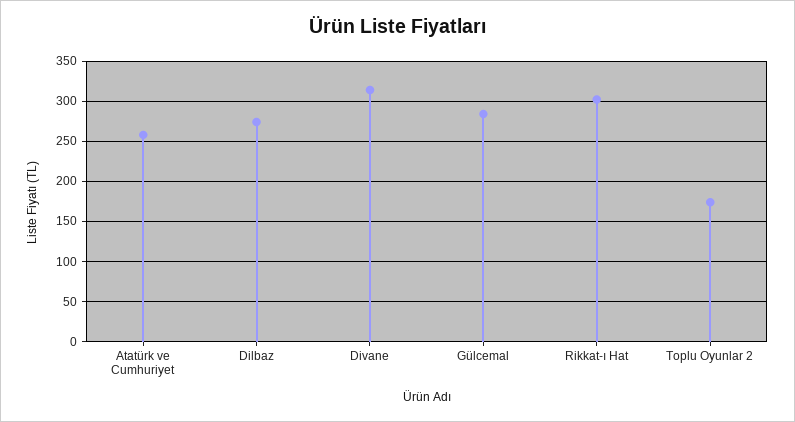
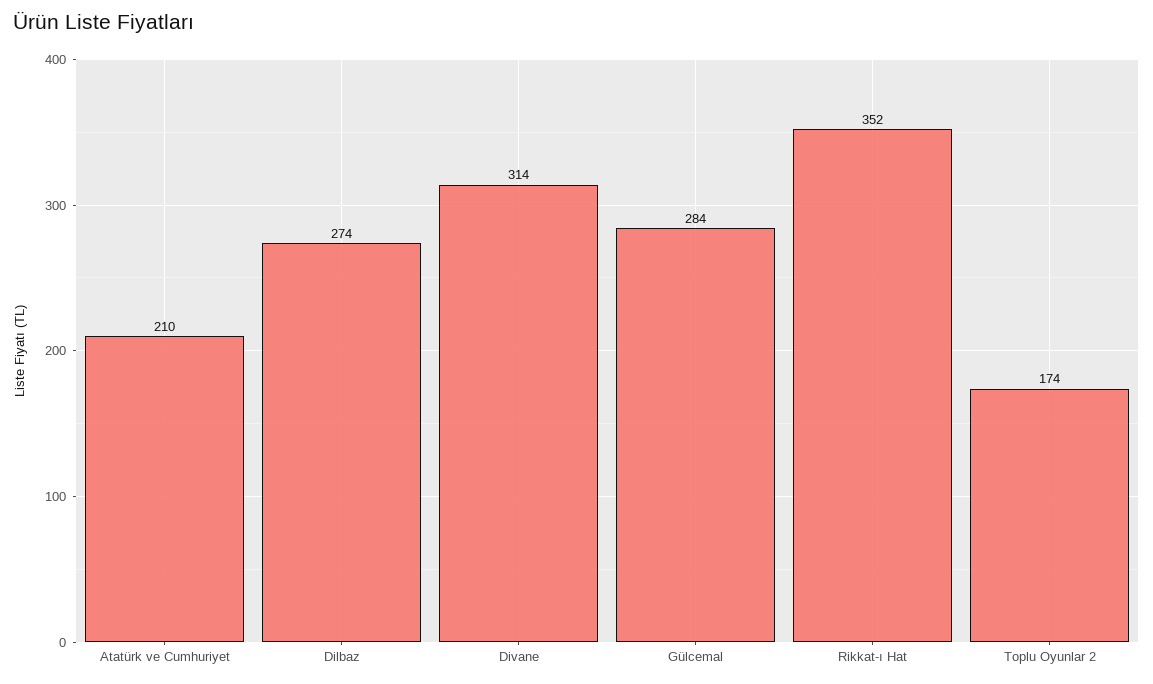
Atatürk ve Cumhuriyet: 260 -> 210
Rikkat-ı Hat: 300 -> 352

